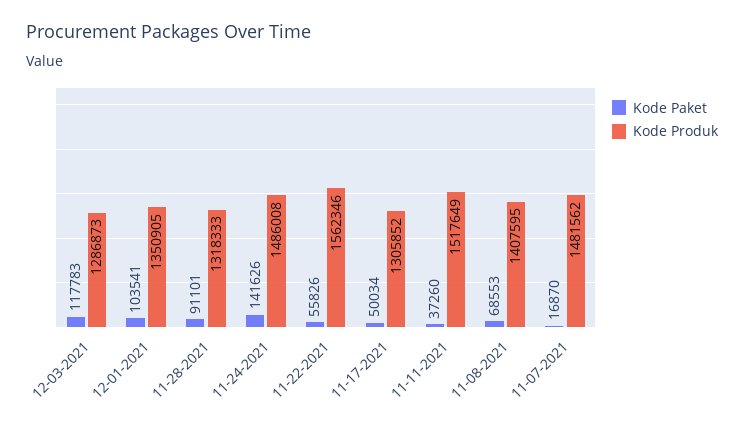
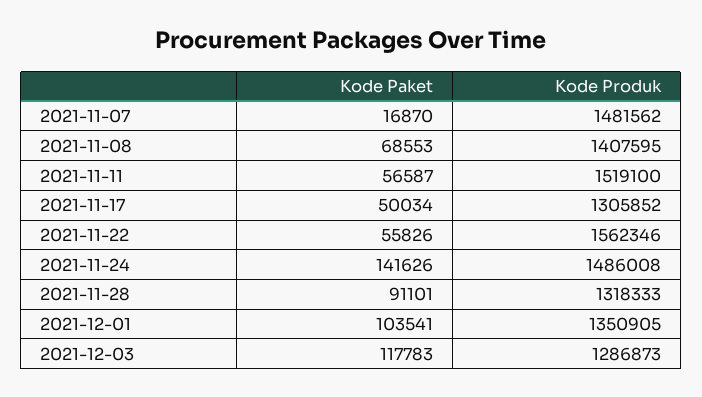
Kode Paket, 11-11-2021: 37260 -> 56587
Kode Produk, 11-11-2021: 1517649 -> 1519100

